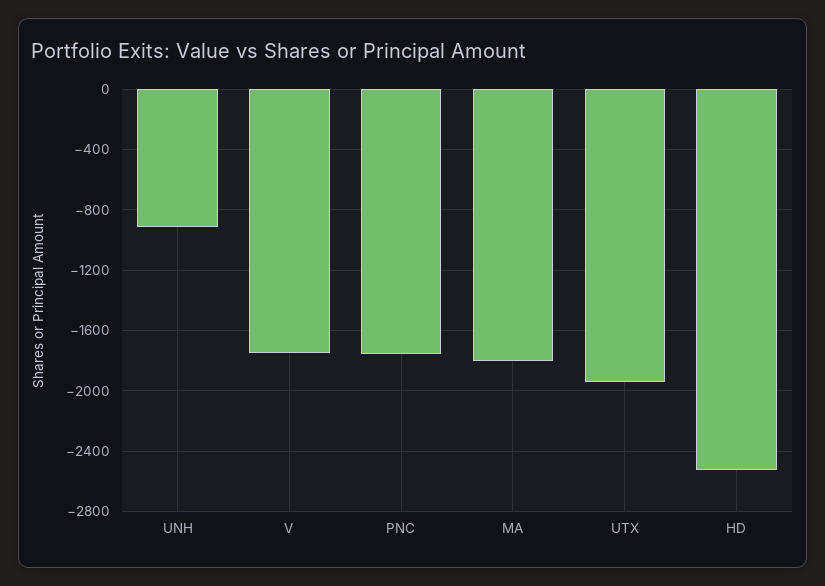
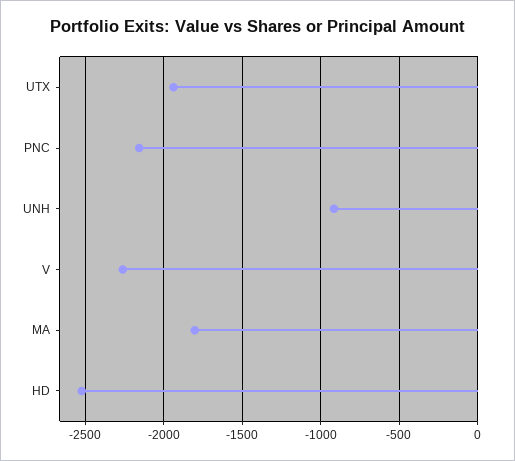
V: -1750 -> -2250
PNC: -1750 -> -2150

